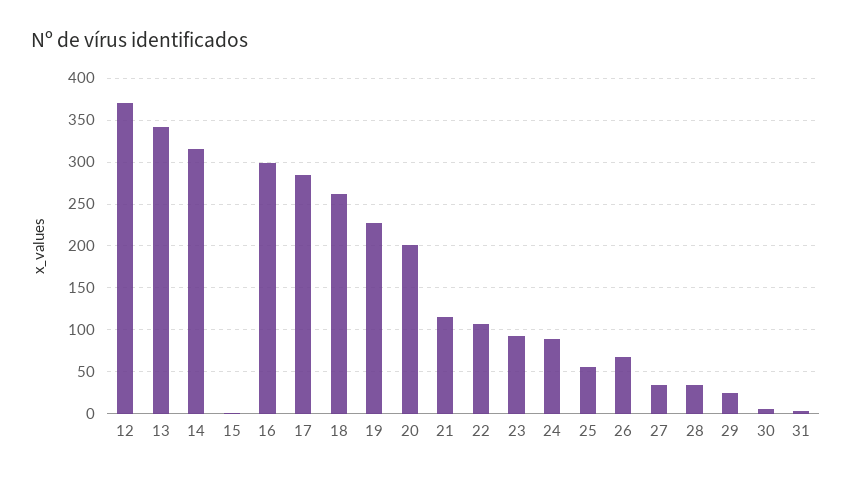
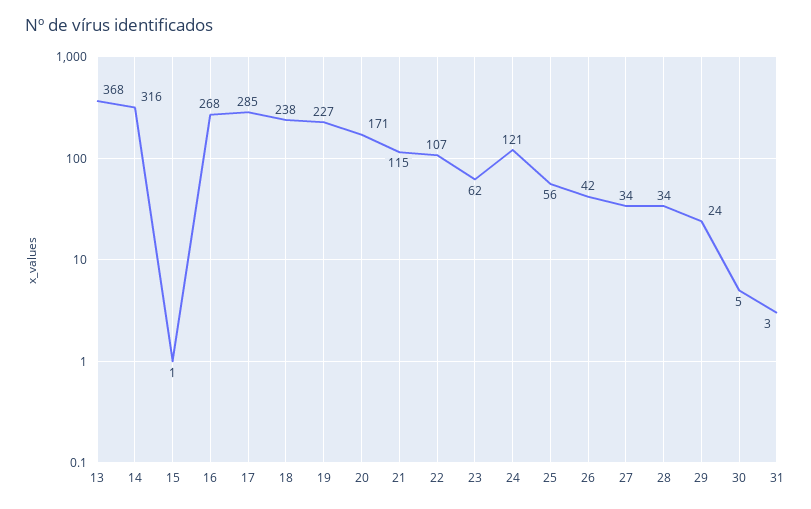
12: 370 -> none
13: 340 -> 368
16: 300 -> 268
18: 260 -> 238
20: 200 -> 171
23: 90 -> 62
24: 90 -> 121
26: 70 -> 42

